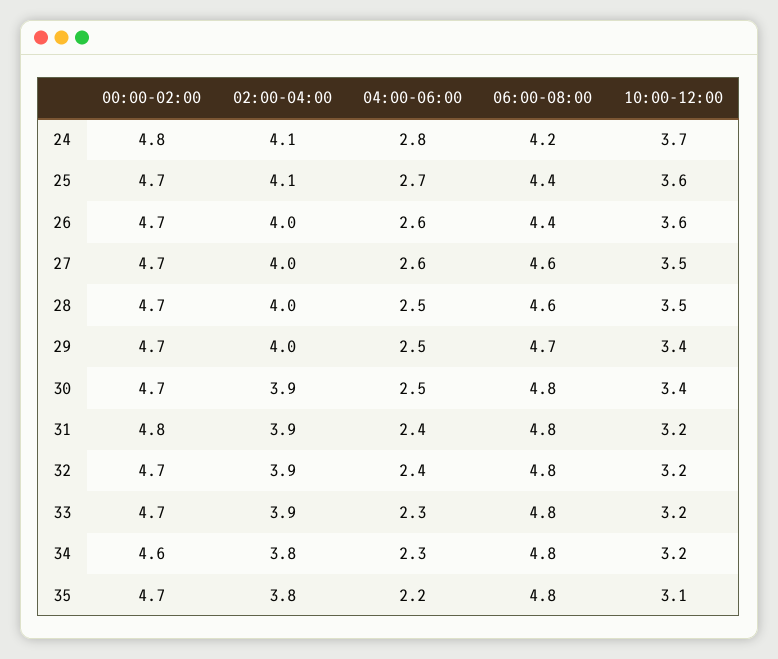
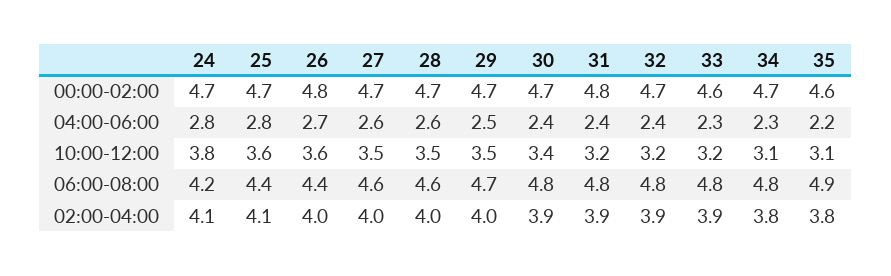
00:00-02:00, 24: 4.8 -> 4.7
10:00-12:00, 24: 3.7 -> 3.8
04:00-06:00, 25: 2.7 -> 2.8
00:00-02:00, 26: 4.7 -> 4.8
04:00-06:00, 26: 2.6 -> 2.7
04:00-06:00, 28: 2.5 -> 2.6
10:00-12:00, 29: 3.4 -> 3.5
04:00-06:00, 30: 2.5 -> 2.4
00:00-02:00, 33: 4.7 -> 4.6
00:00-02:00, 34: 4.6 -> 4.7
10:00-12:00, 34: 3.2 -> 3.1
00:00-02:00, 35: 4.7 -> 4.6
06:00-08:00, 35: 4.8 -> 4.9

